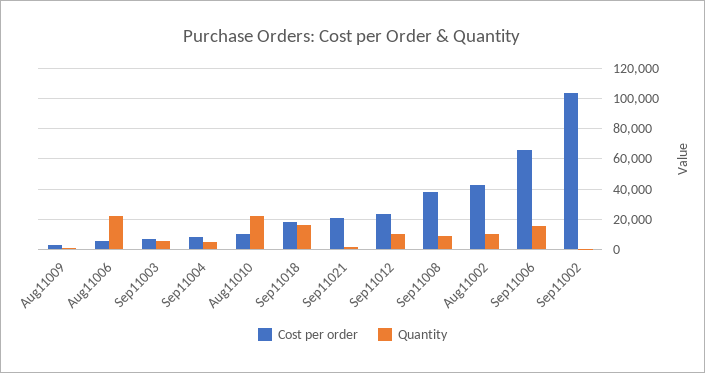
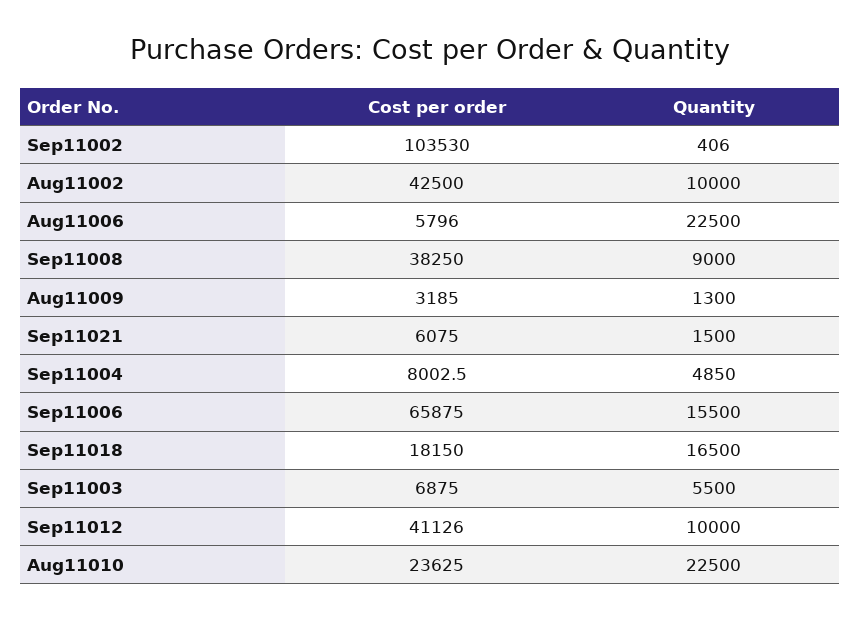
Cost per order, Aug11010: 10000 -> 23625
Cost per order, Sep11021: 20000 -> 6075
Cost per order, Sep11012: 25000 -> 41126

